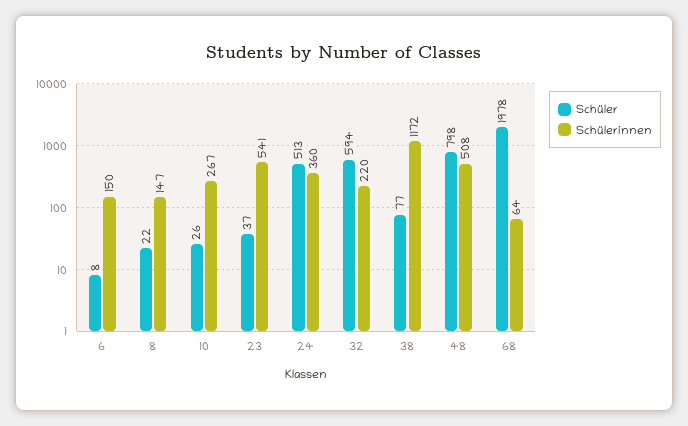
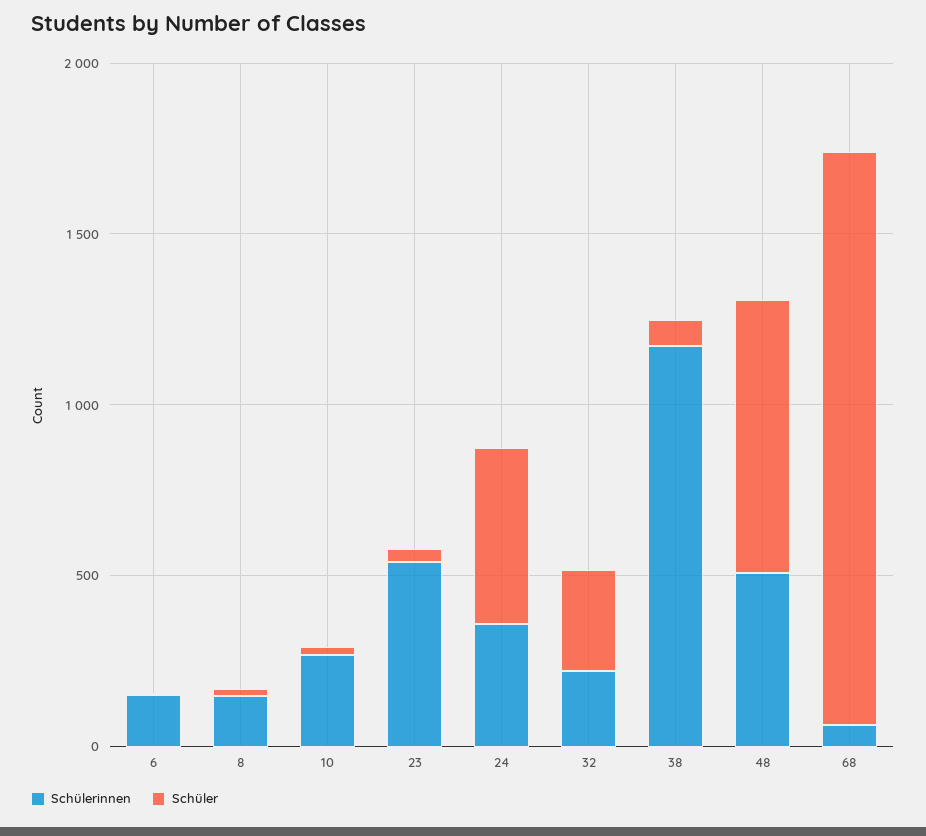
Schüler, 32: 594 -> 300
Schüler, 68: 1978 -> 1700

